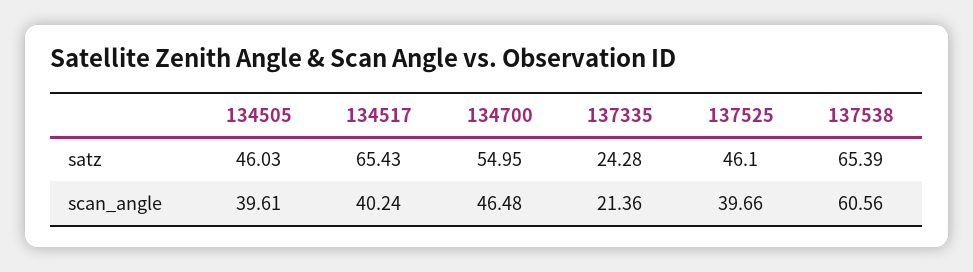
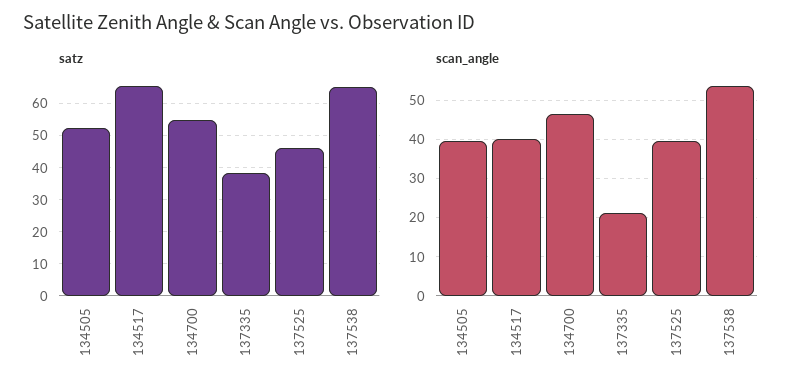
satz, 134505: 46.03 -> 52
satz, 137335: 24.28 -> 38
scan_angle, 137538: 60.56 -> 54

